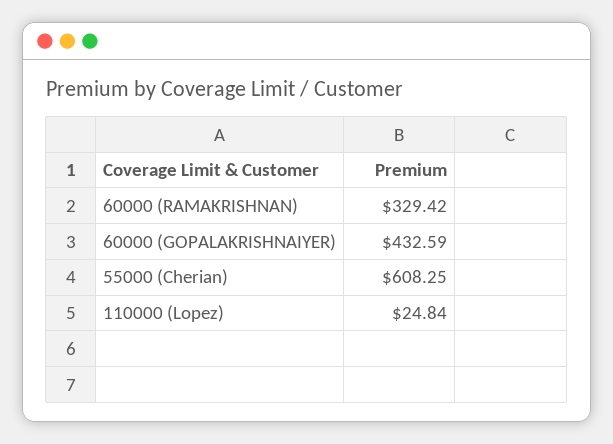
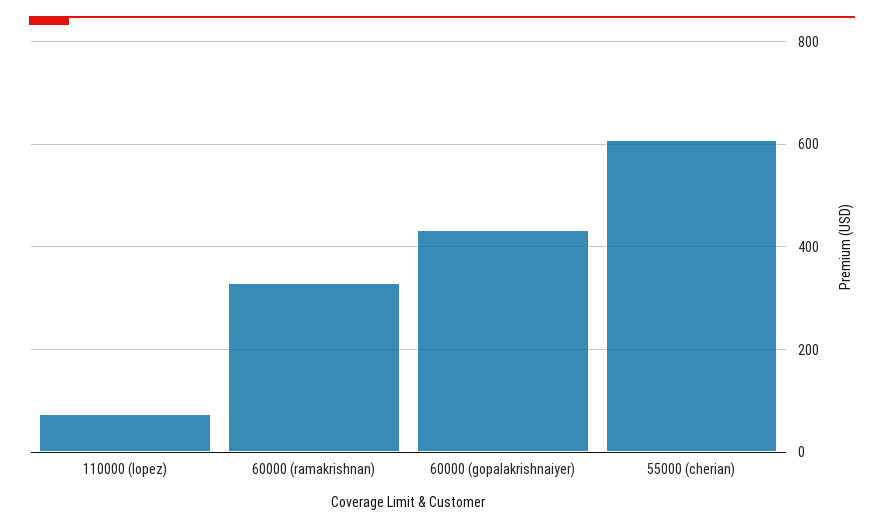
110000 (Lopez): 24.84 -> 80

